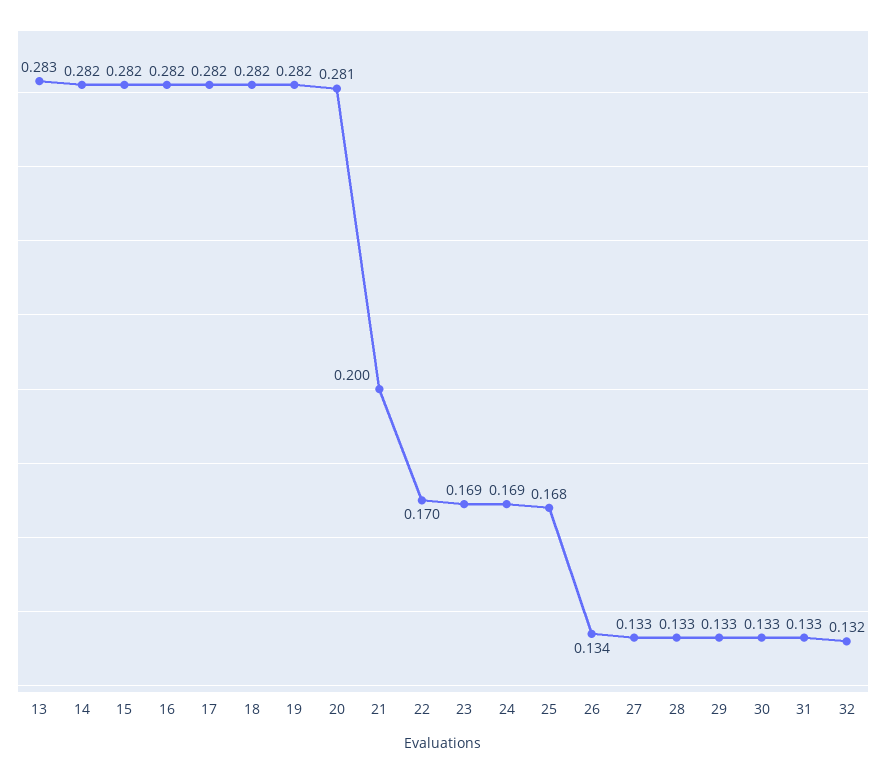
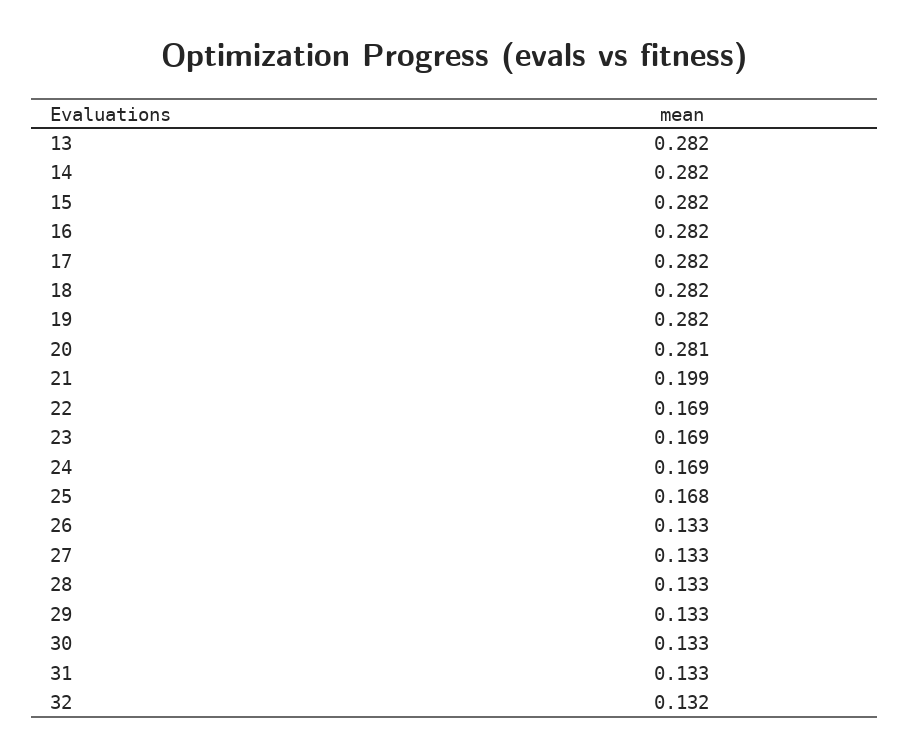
13: 0.283 -> 0.282
21: 0.2 -> 0.199
22: 0.17 -> 0.169
26: 0.134 -> 0.133

